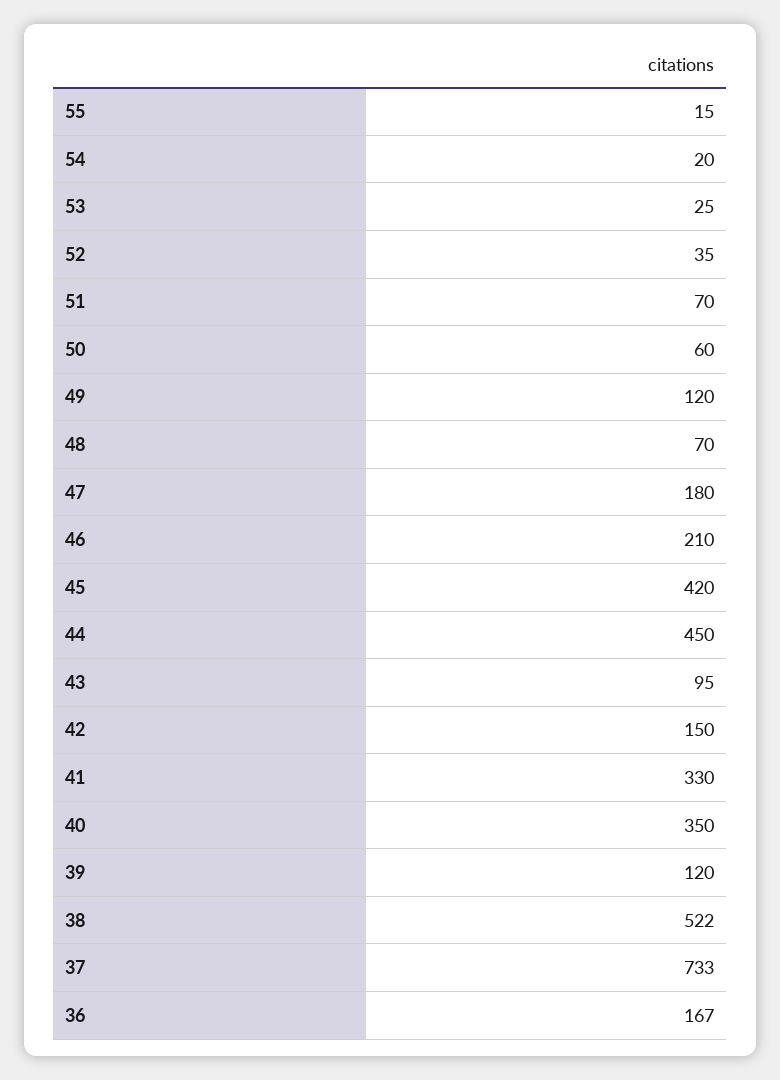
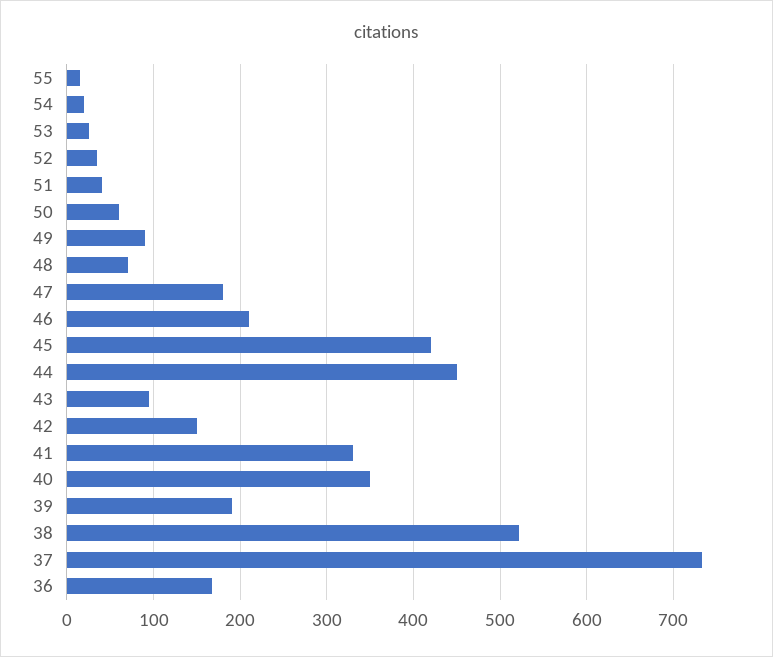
51: 70 -> 40
49: 120 -> 90
39: 120 -> 190

